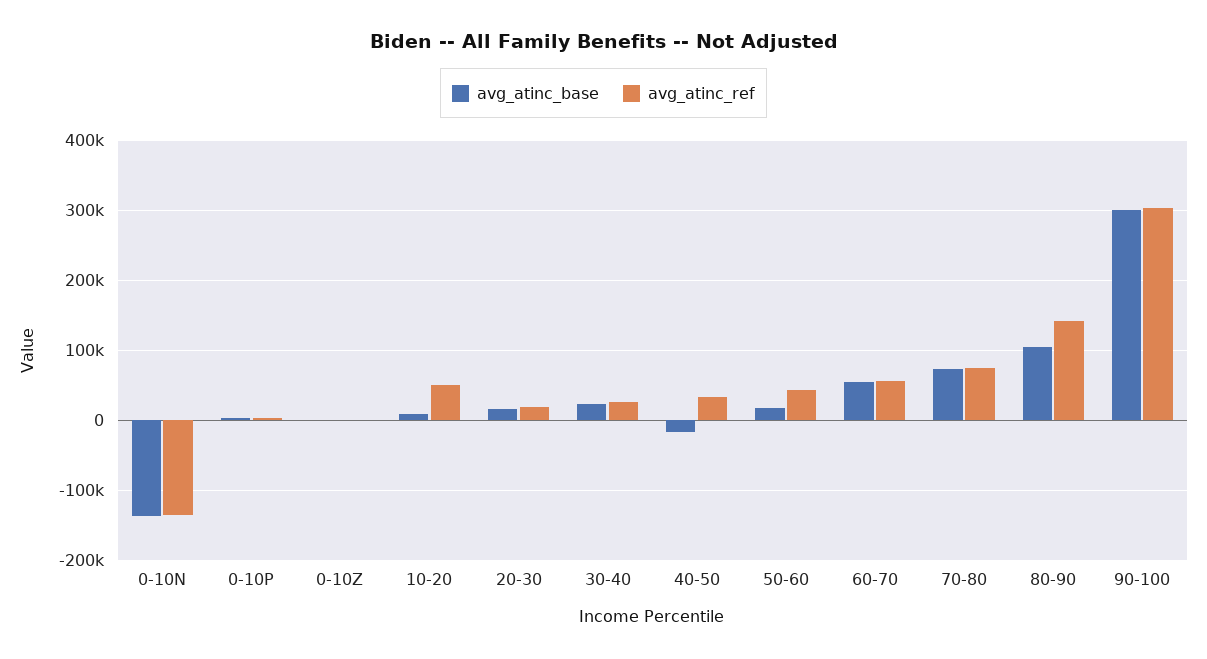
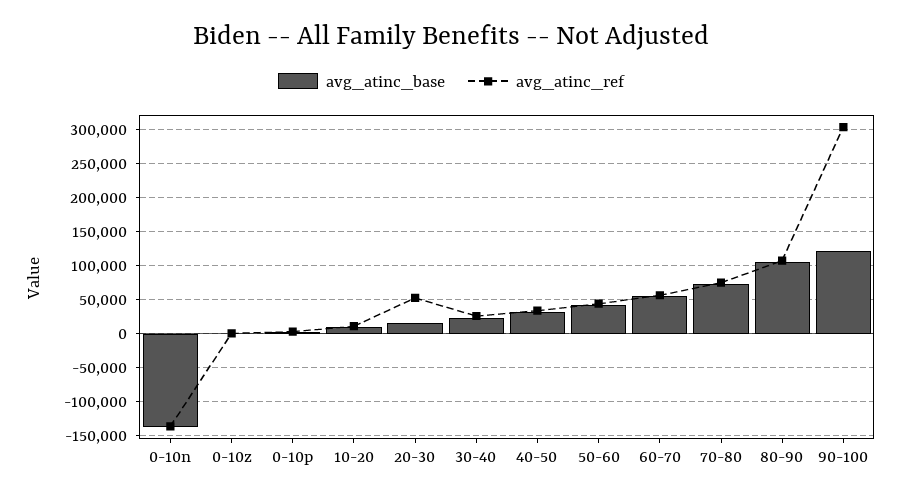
avg_atinc_ref, 10-20: 50000 -> 10000
avg_atinc_ref, 20-30: 20000 -> 50000
avg_atinc_base, 40-50: -20000 -> 30000
avg_atinc_base, 50-60: 20000 -> 40000
avg_atinc_ref, 80-90: 140000 -> 110000
avg_atinc_base, 90-100: 300000 -> 120000

